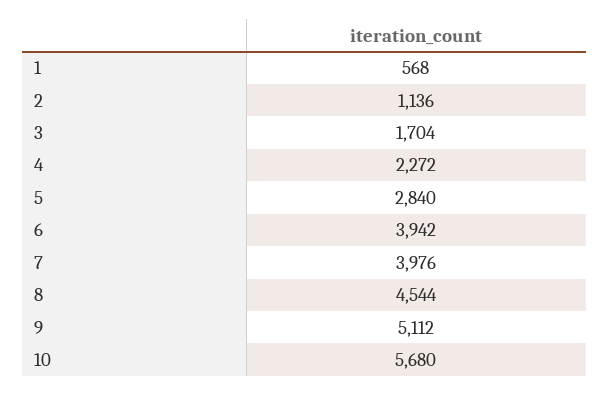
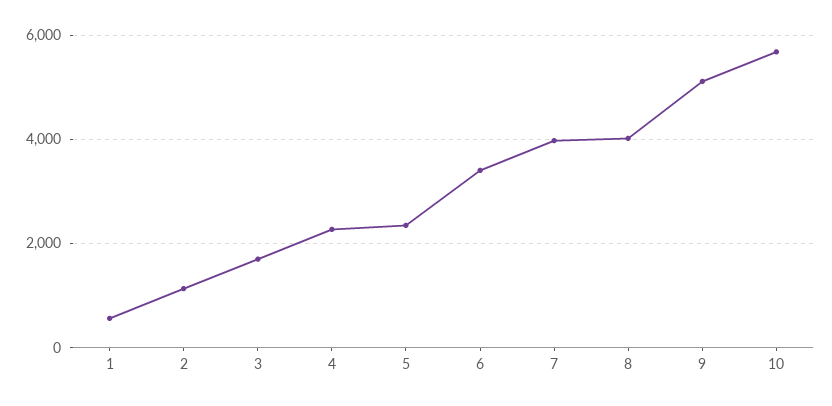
5: 2840 -> 2400
6: 3942 -> 3400
8: 4544 -> 4000

